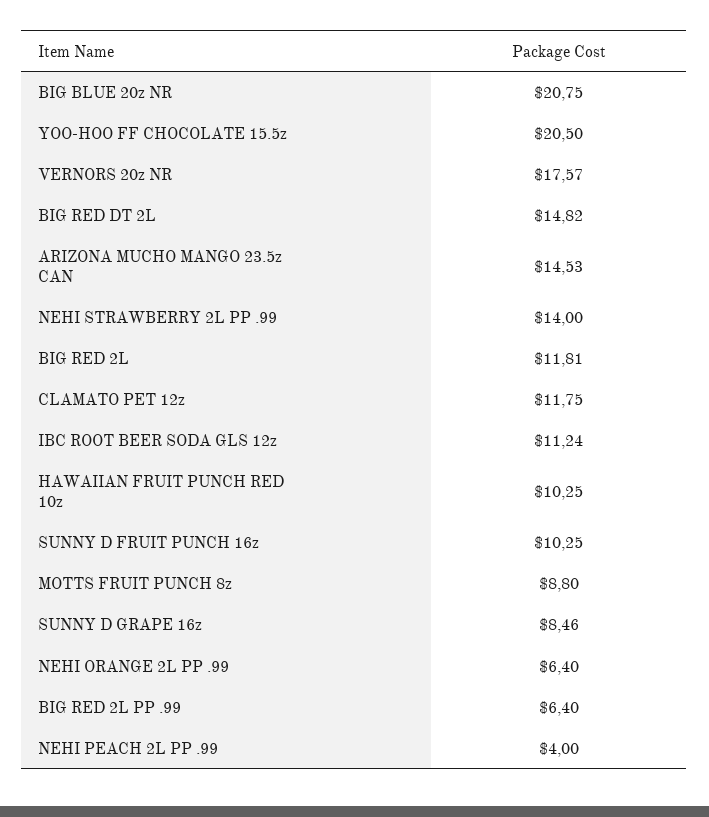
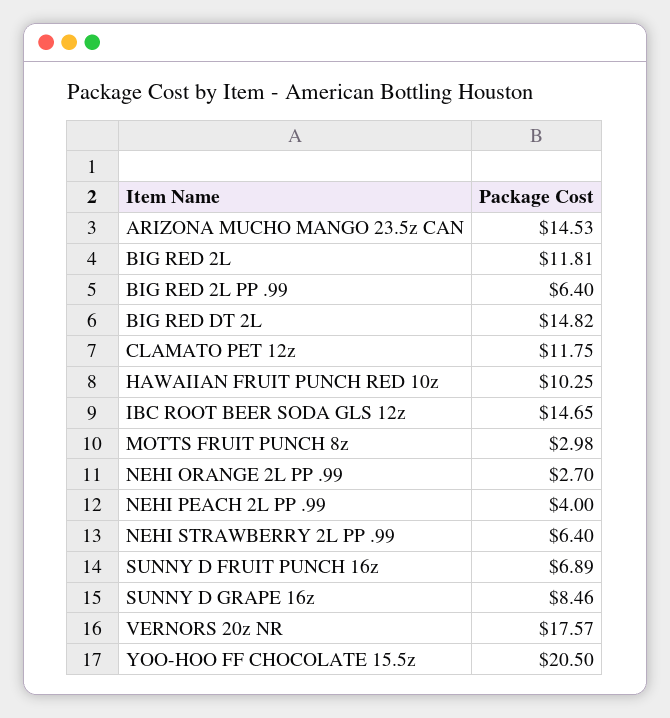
BIG BLUE 20z NR: 20.75 -> none
NEHI STRAWBERRY 2L PP .99: 14 -> 6.4
IBC ROOT BEER SODA GLS 12z: 11.24 -> 14.65
SUNNY D FRUIT PUNCH 16z: 10.25 -> 6.89
MOTTS FRUIT PUNCH 8z: 8.8 -> 2.98
NEHI ORANGE 2L PP .99: 6.4 -> 2.7

